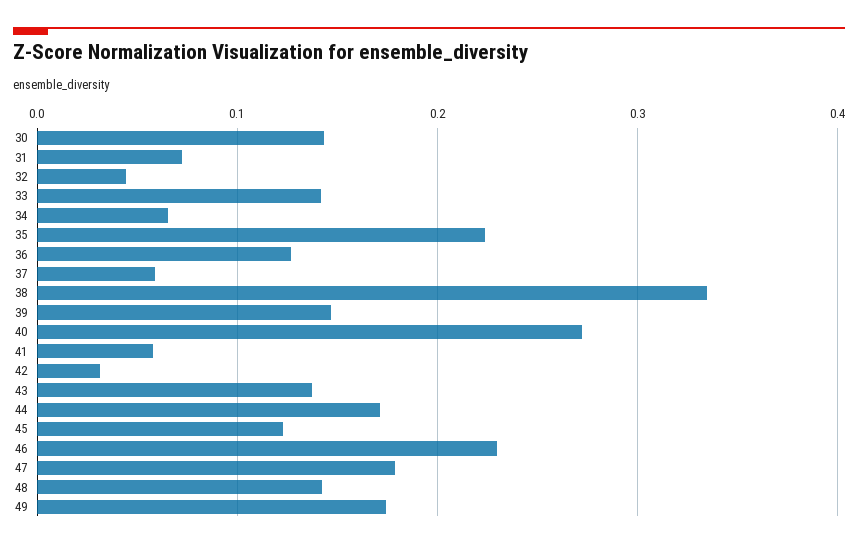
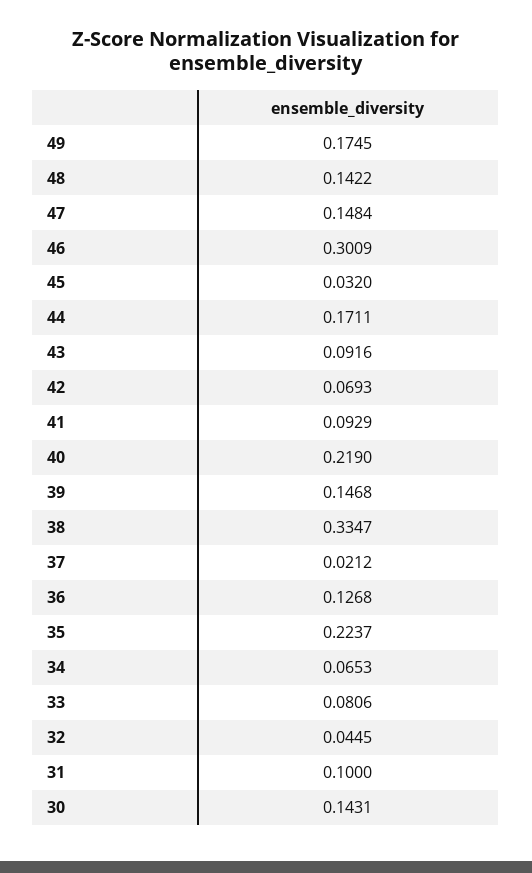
31: 0.07 -> 0.1
33: 0.14 -> 0.0806
37: 0.06 -> 0.0212
40: 0.27 -> 0.219
41: 0.06 -> 0.0929
42: 0.03 -> 0.0693
43: 0.14 -> 0.0916
45: 0.12 -> 0.032
46: 0.23 -> 0.3009
47: 0.18 -> 0.1484

